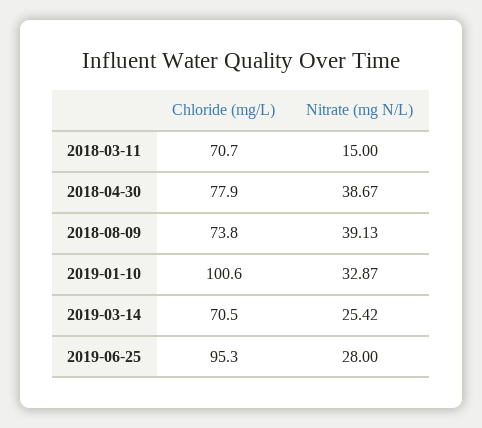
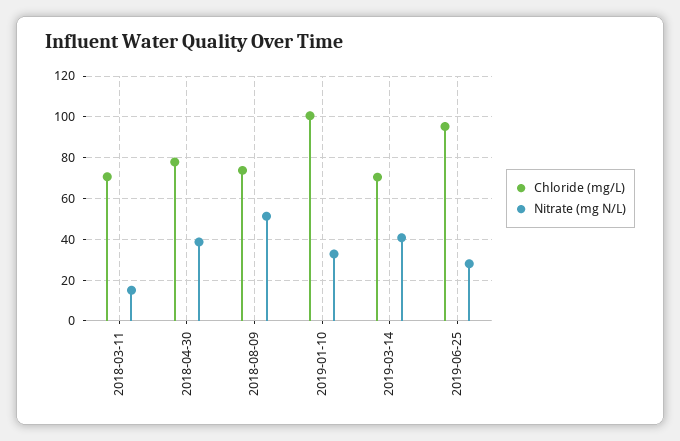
Nitrate (mg N/L), 2018-08-09: 39.13 -> 50
Nitrate (mg N/L), 2019-03-14: 25.42 -> 40

